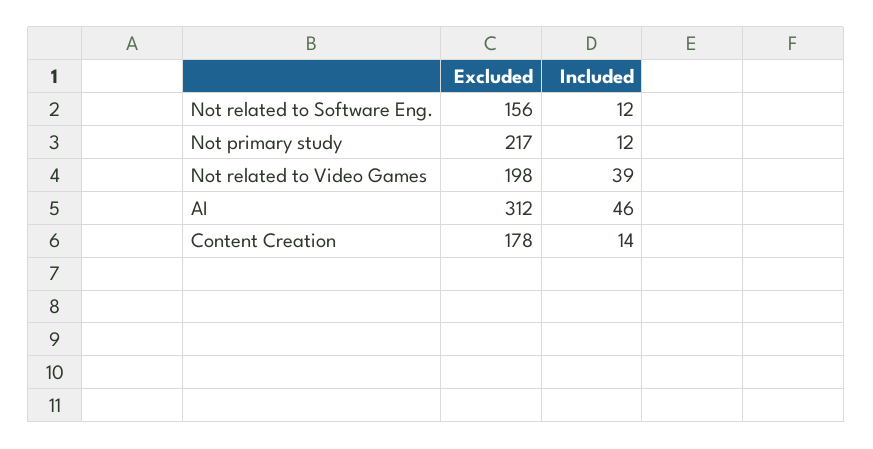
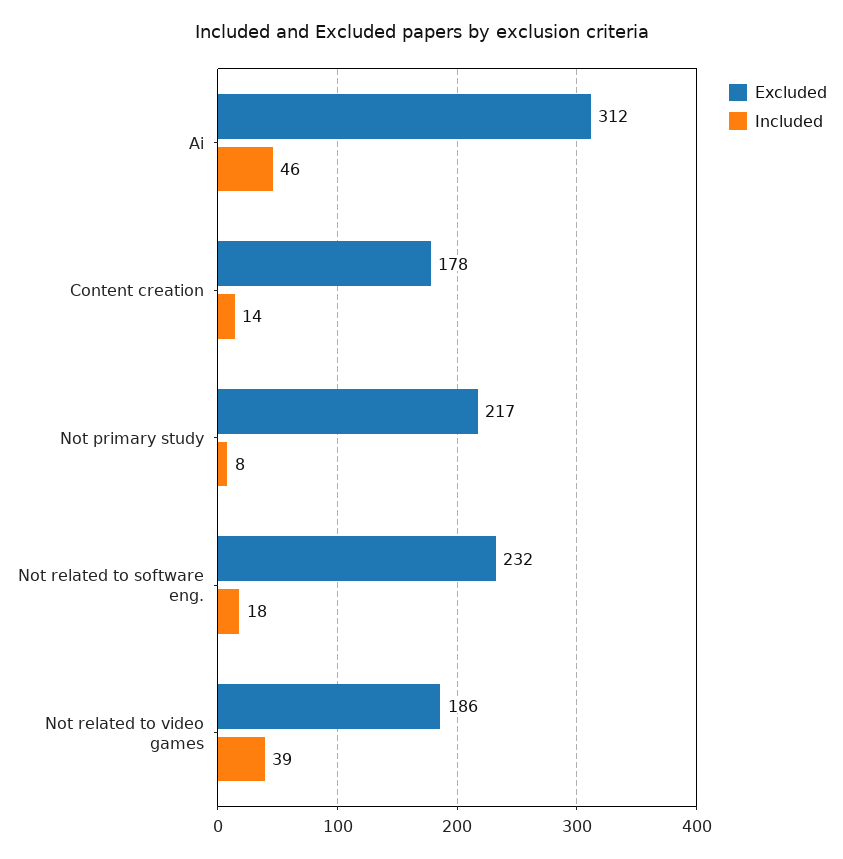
Excluded, Not related to Software Eng.: 156 -> 232
Included, Not related to Software Eng.: 12 -> 18
Included, Not primary study: 12 -> 8
Excluded, Not related to Video Games: 198 -> 186

